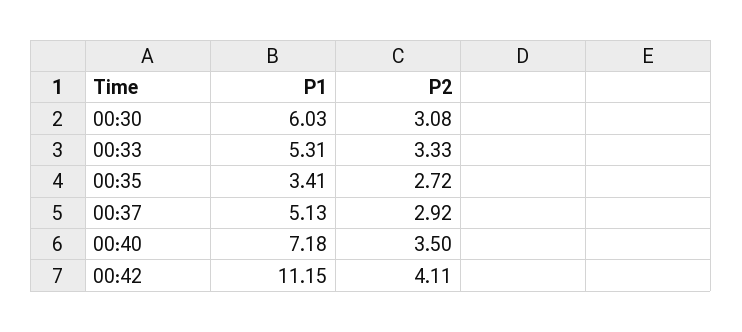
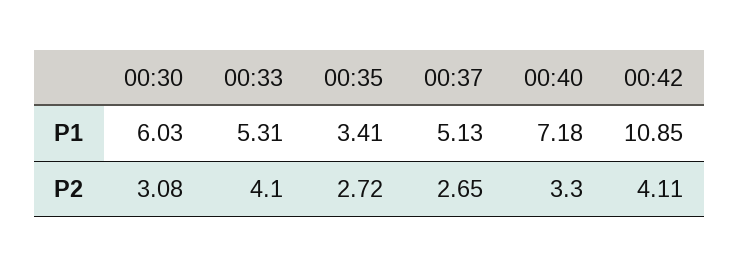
P2, 00:33: 3.33 -> 4.1
P2, 00:37: 2.92 -> 2.65
P2, 00:40: 3.5 -> 3.3
P1, 00:42: 11.15 -> 10.85

